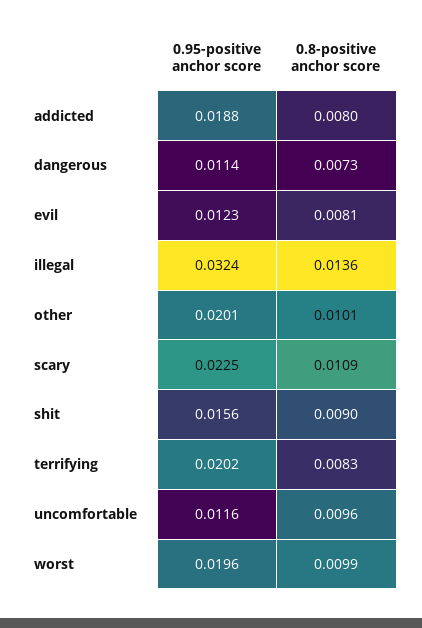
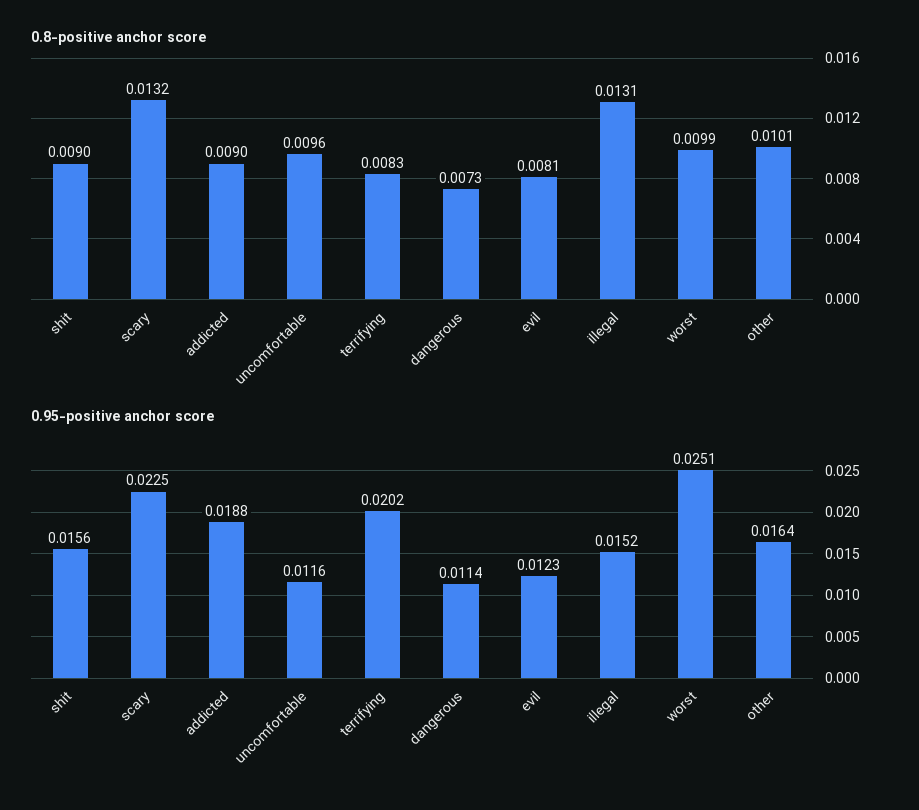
0.8-positive anchor score, addicted: 0.008 -> 0.009
0.95-positive anchor score, illegal: 0.0324 -> 0.0152
0.8-positive anchor score, illegal: 0.0136 -> 0.0131
0.95-positive anchor score, other: 0.0201 -> 0.0164
0.8-positive anchor score, scary: 0.0109 -> 0.0132
0.95-positive anchor score, worst: 0.0196 -> 0.0251

